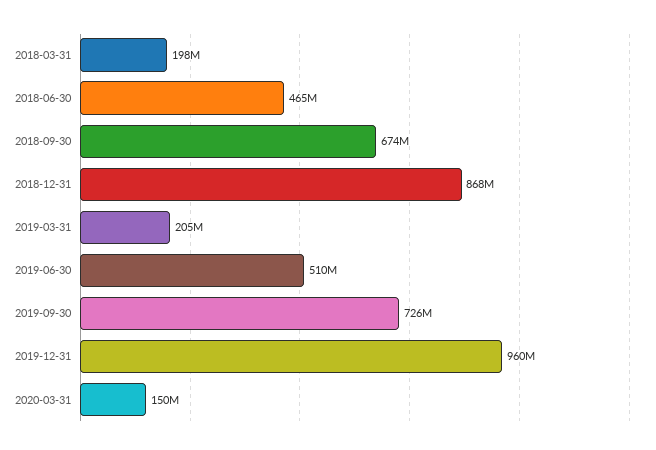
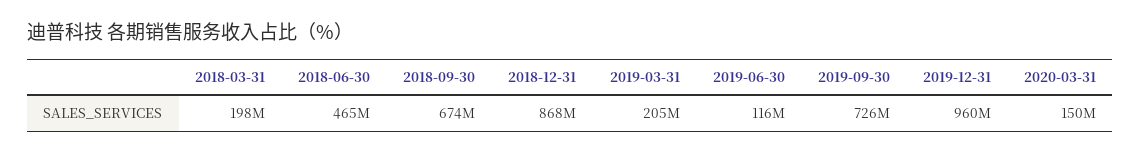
2019-06-30: 510000000 -> 116000000

